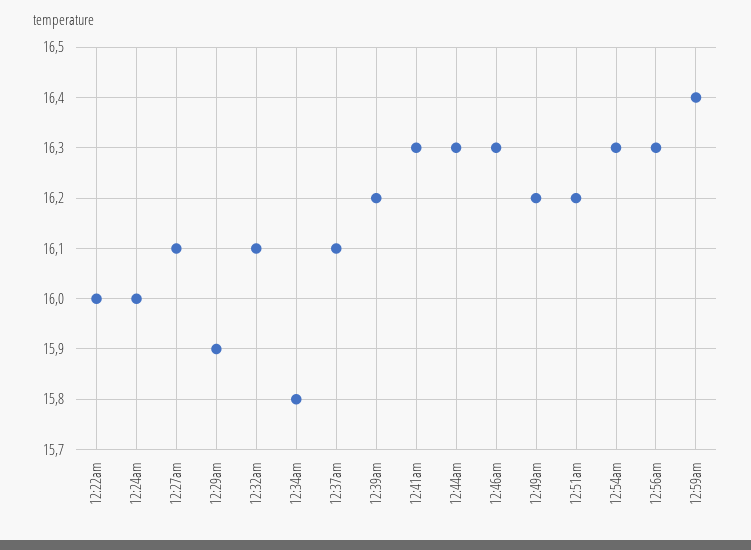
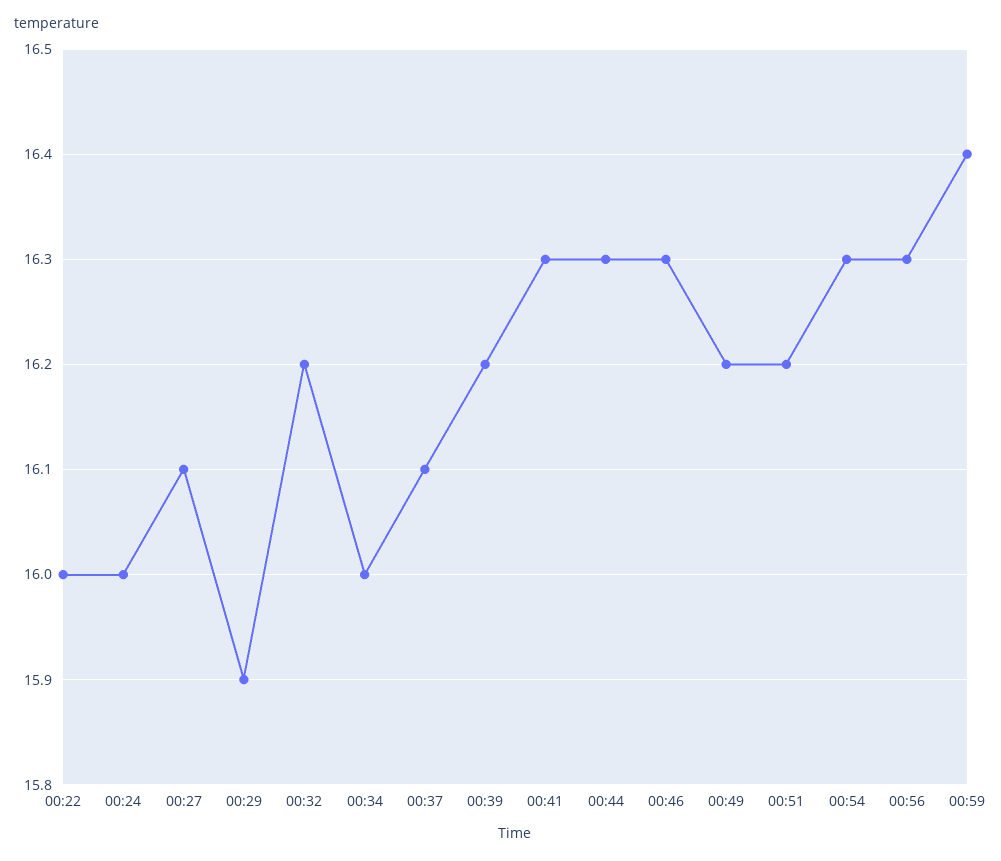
12:32am: 16.1 -> 16.2
12:34am: 15.8 -> 16

